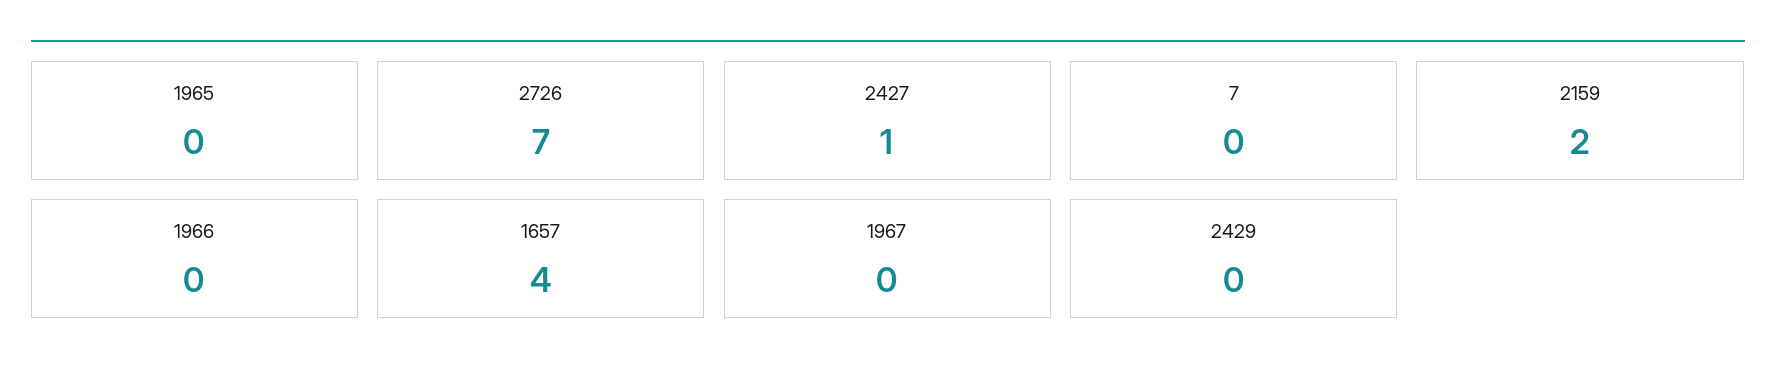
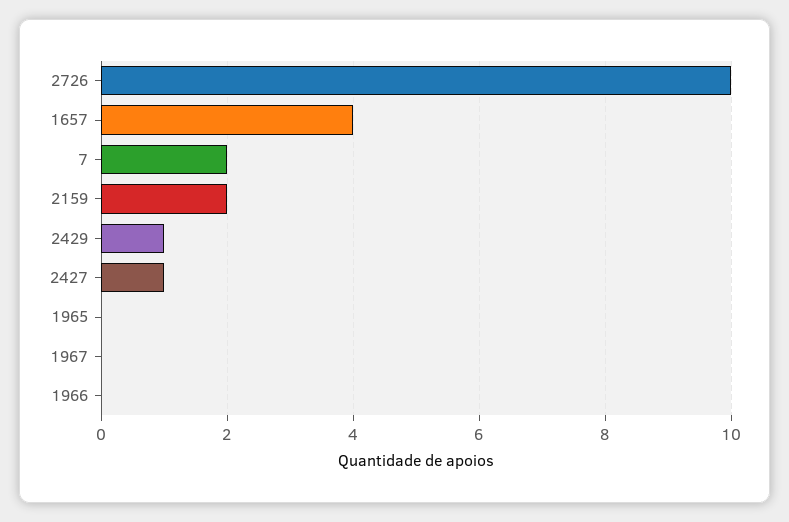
2726: 7 -> 10
7: 0 -> 2
2429: 0 -> 1

